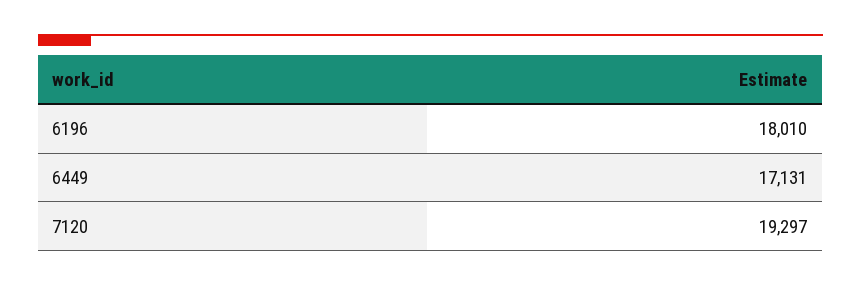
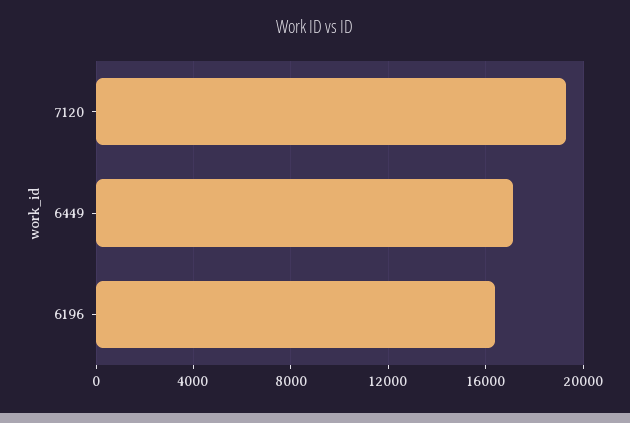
6196: 18010 -> 16500

